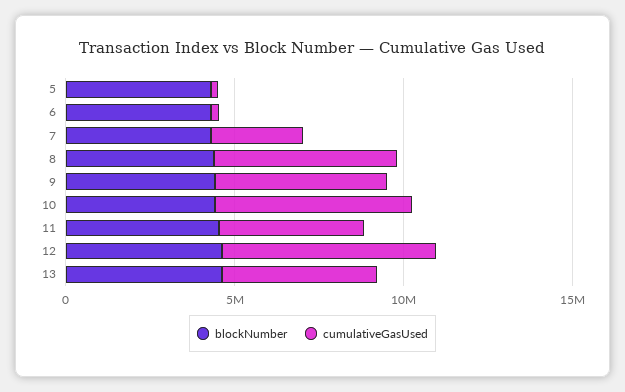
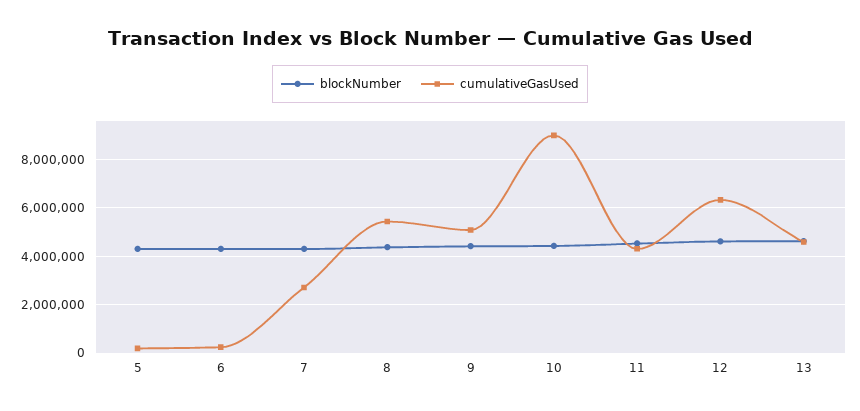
cumulativeGasUsed, 10: 6000000 -> 9000000

